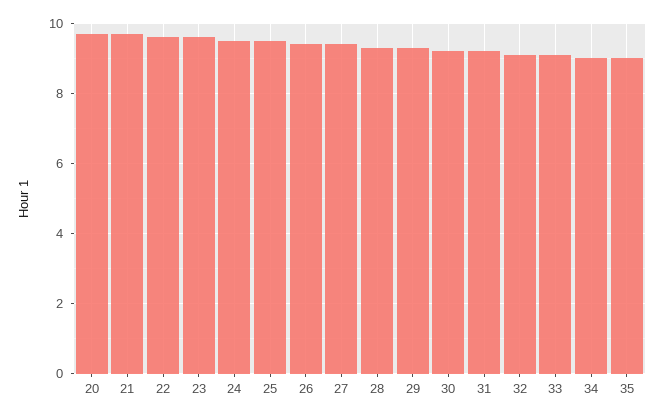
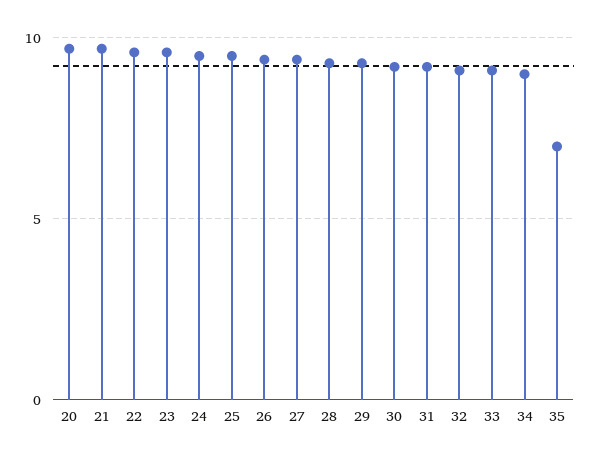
35: 9 -> 7

